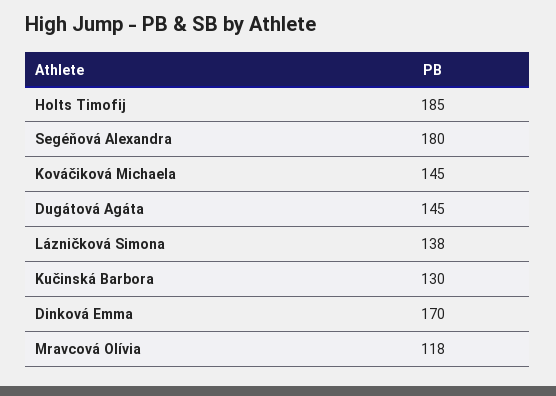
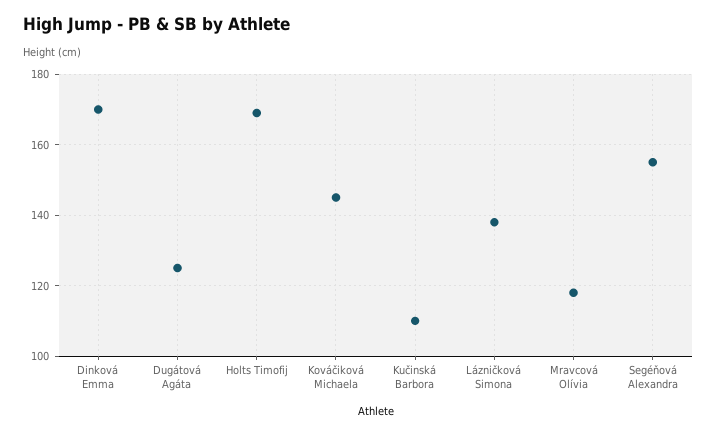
Holts Timofij: 185 -> 170
Segéňová Alexandra: 180 -> 155
Dugátová Agáta: 145 -> 125
Kučinská Barbora: 130 -> 110

